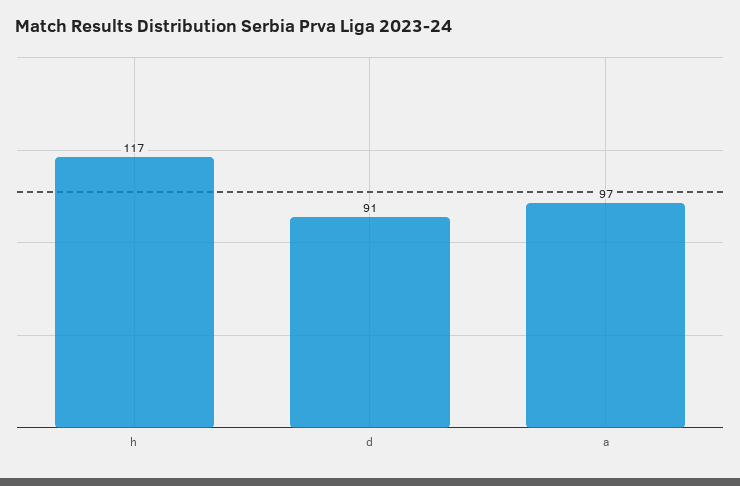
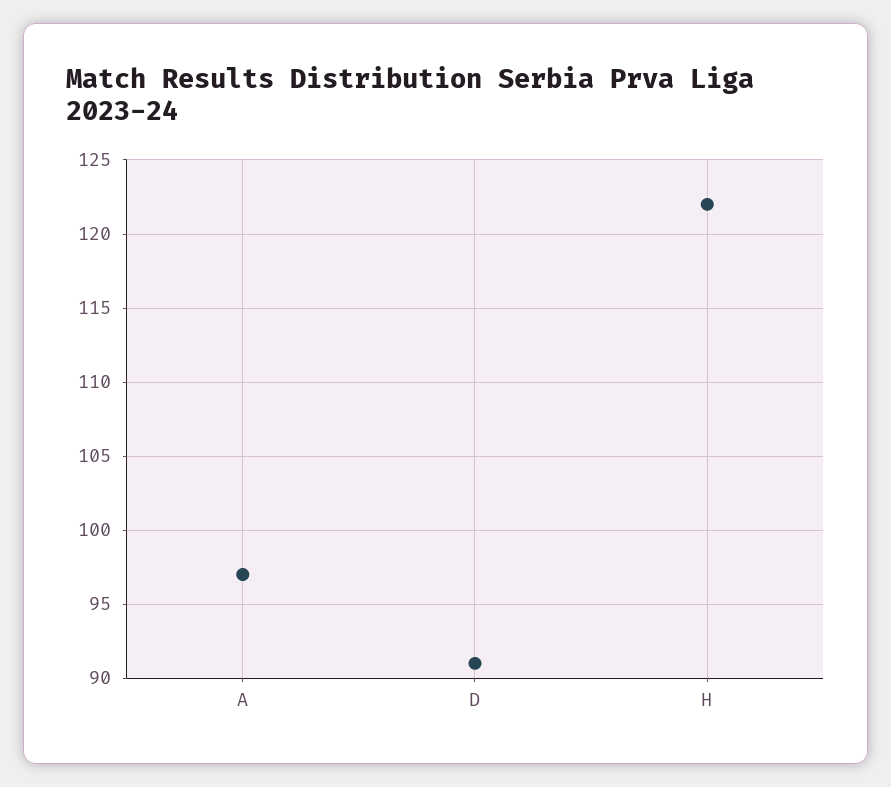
h: 117 -> 122

